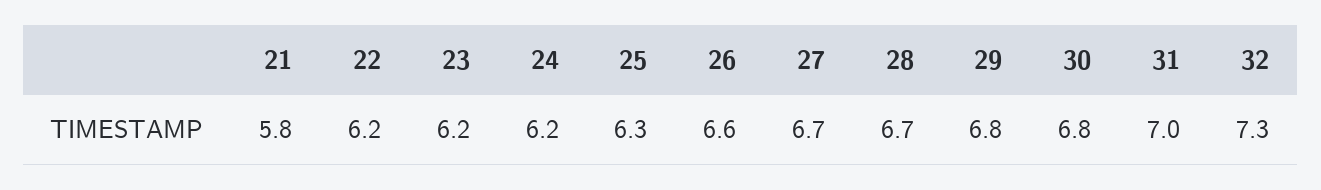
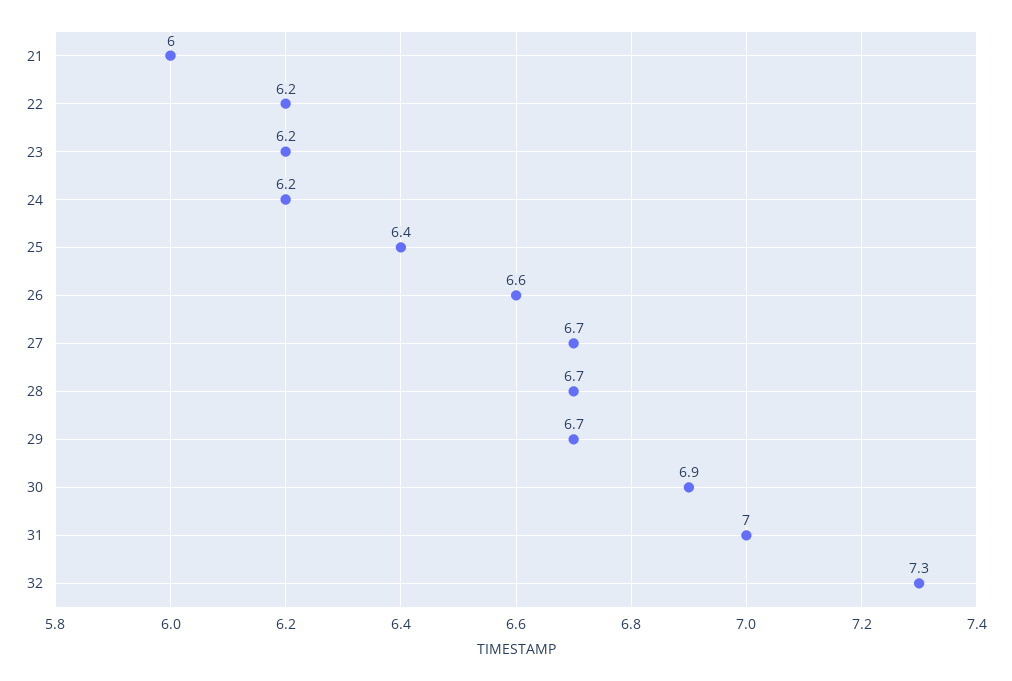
21: 5.8 -> 6
25: 6.3 -> 6.4
29: 6.8 -> 6.7
30: 6.8 -> 6.9

